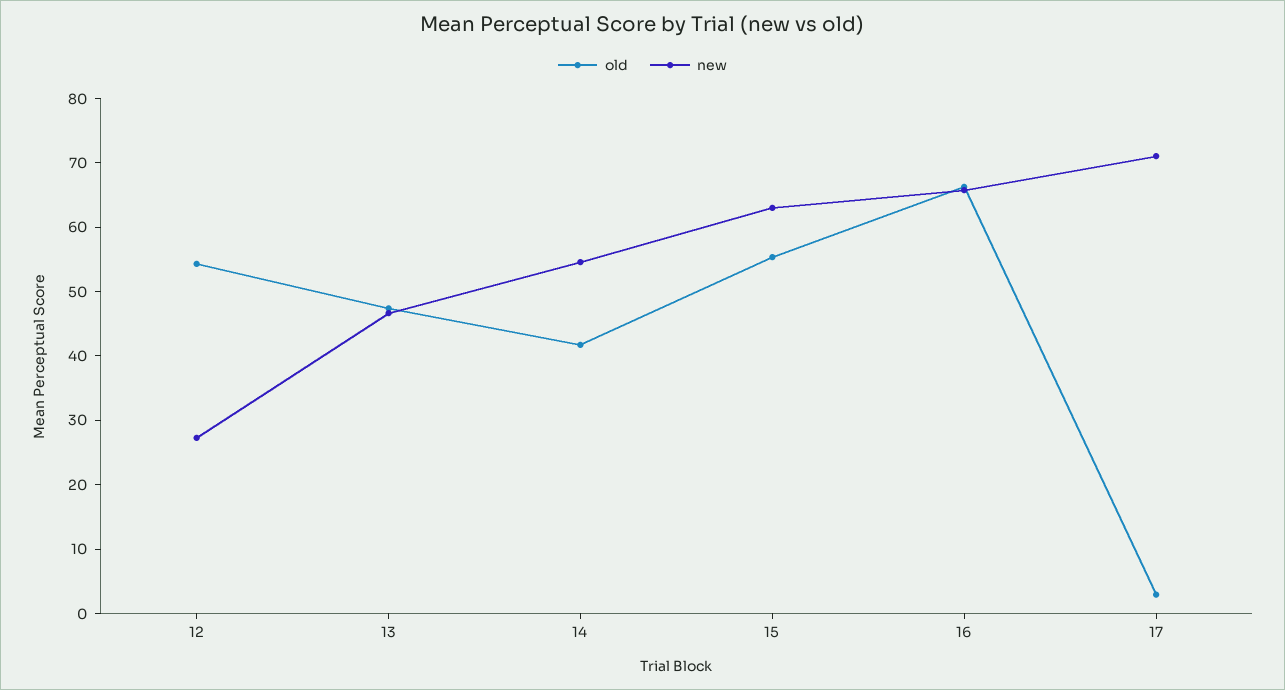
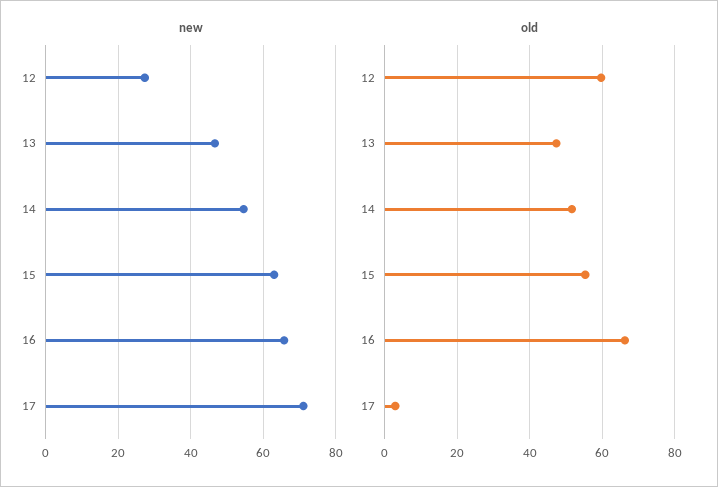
old, 12: 54 -> 60
old, 14: 42 -> 52

